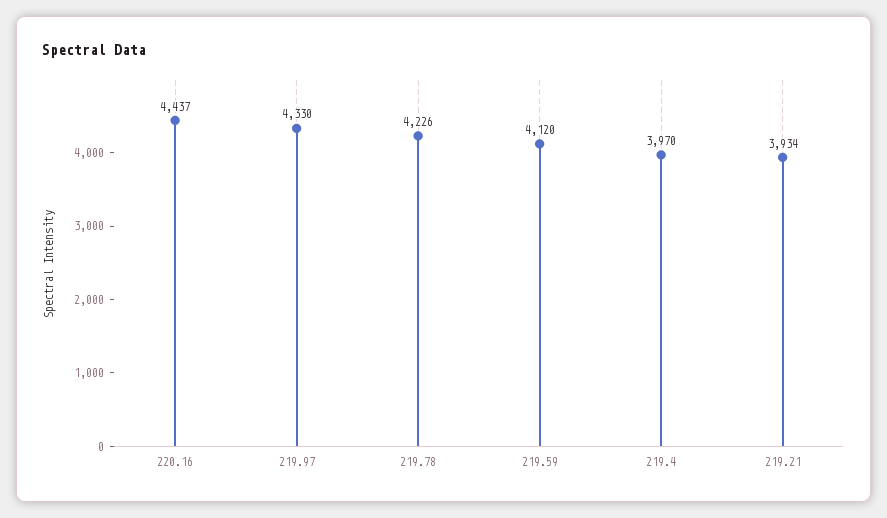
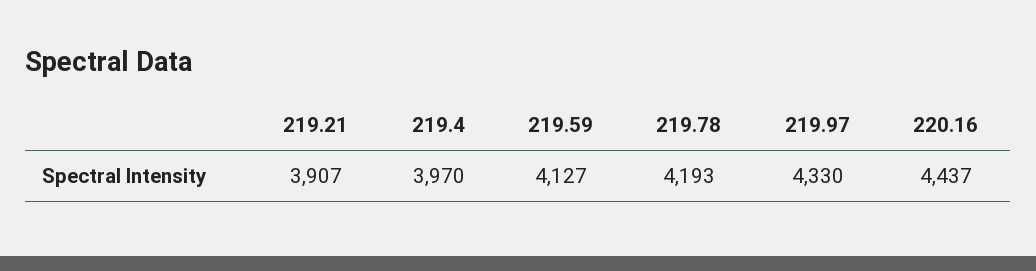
219.78: 4226 -> 4193
219.59: 4120 -> 4127
219.21: 3934 -> 3907

